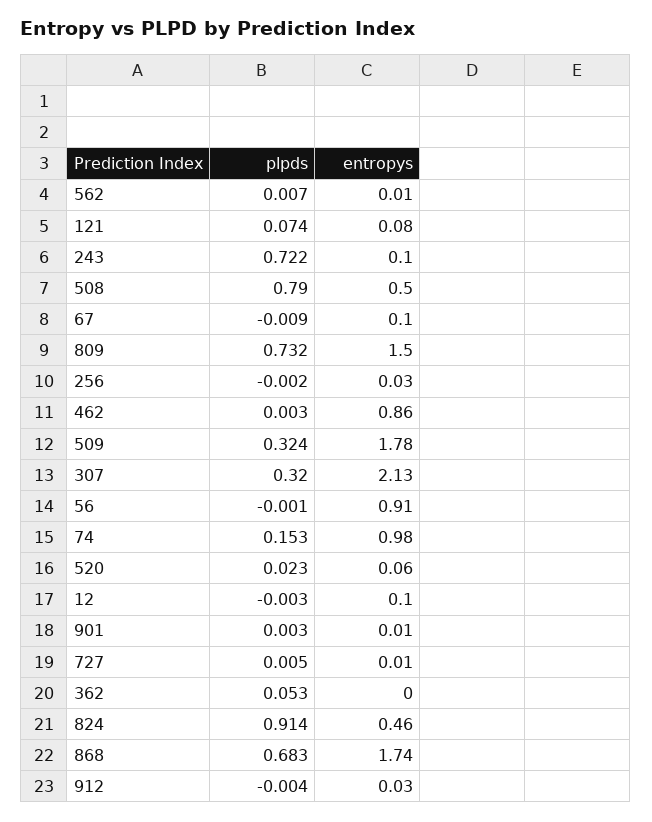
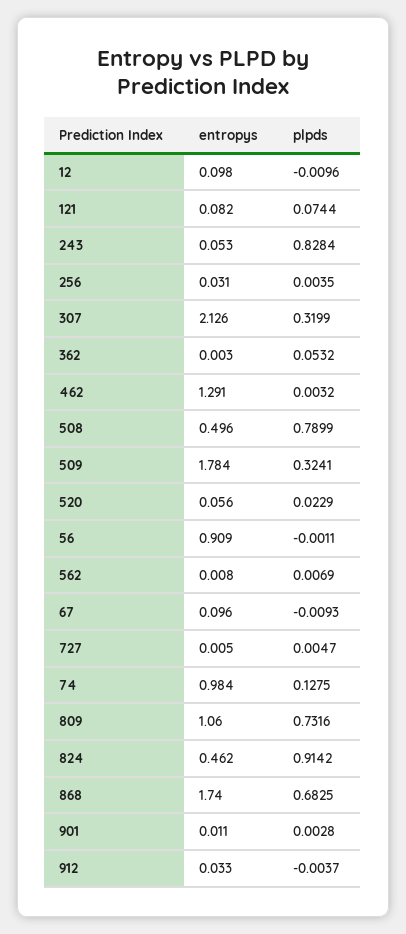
plpds, 243: 0.722 -> 0.8284
entropys, 243: 0.1 -> 0.053
entropys, 809: 1.5 -> 1.06
plpds, 256: -0.002 -> 0.0035
entropys, 462: 0.86 -> 1.291
plpds, 74: 0.153 -> 0.1275
plpds, 12: -0.003 -> -0.0096

